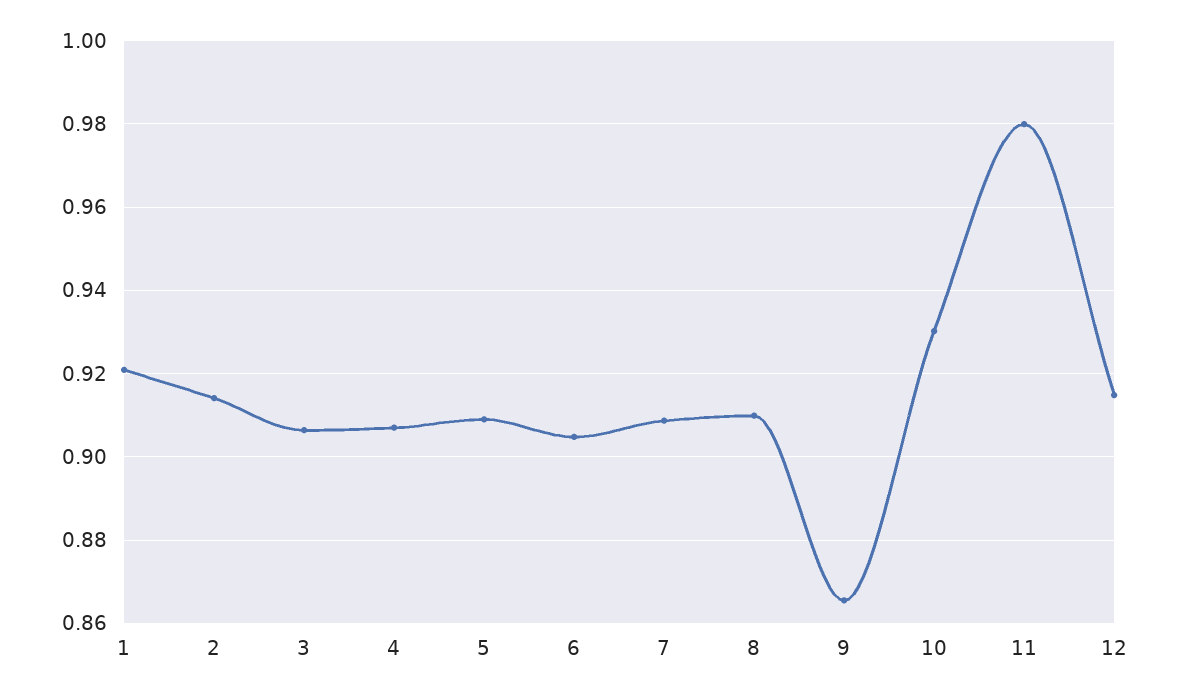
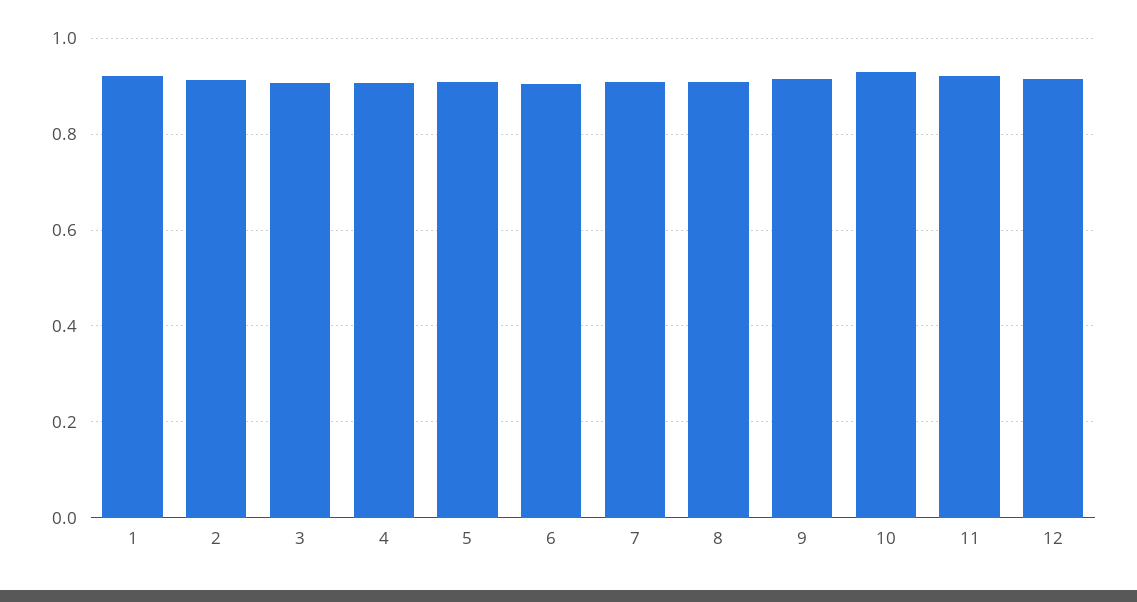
9: 0.866 -> 0.92
11: 0.98 -> 0.92

